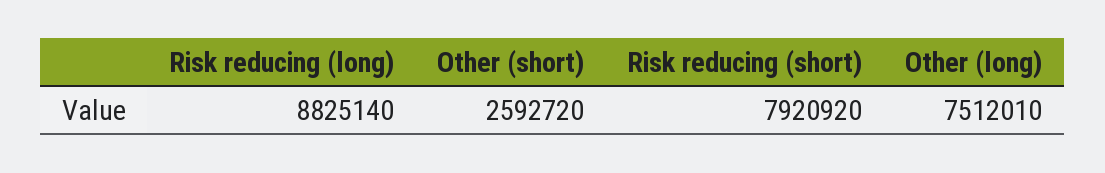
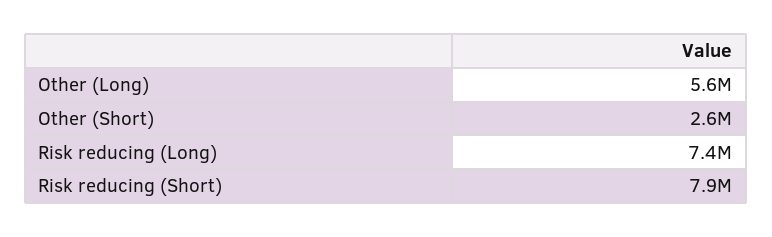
Risk reducing (long): 8825140 -> 7400000
Other (long): 7512010 -> 5600000

